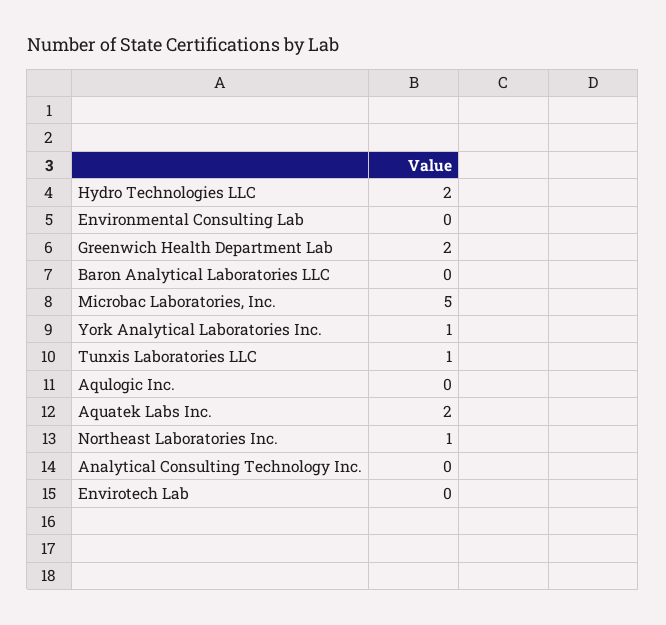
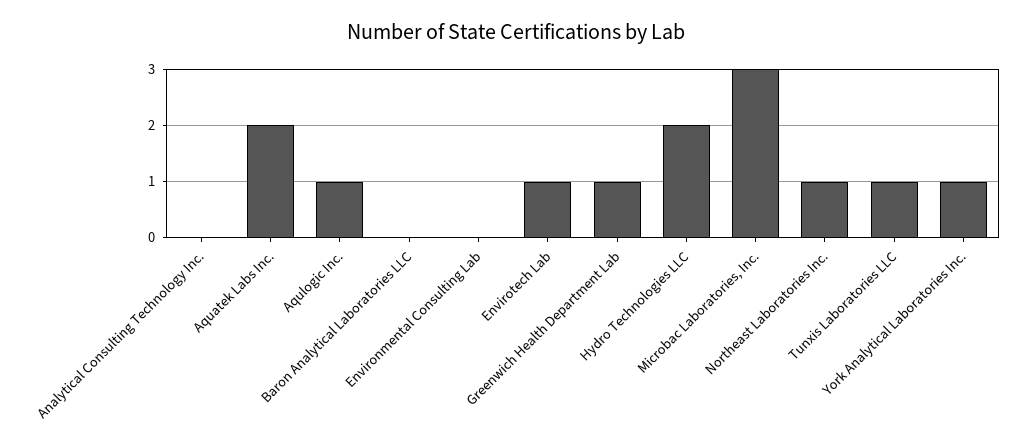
Greenwich Health Department Lab: 2 -> 1
Microbac Laboratories, Inc.: 5 -> 3
Aqulogic Inc.: 0 -> 1
Envirotech Lab: 0 -> 1

